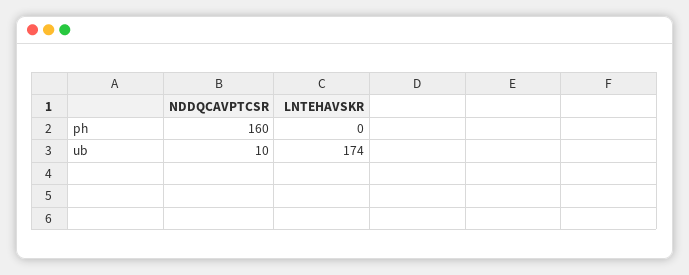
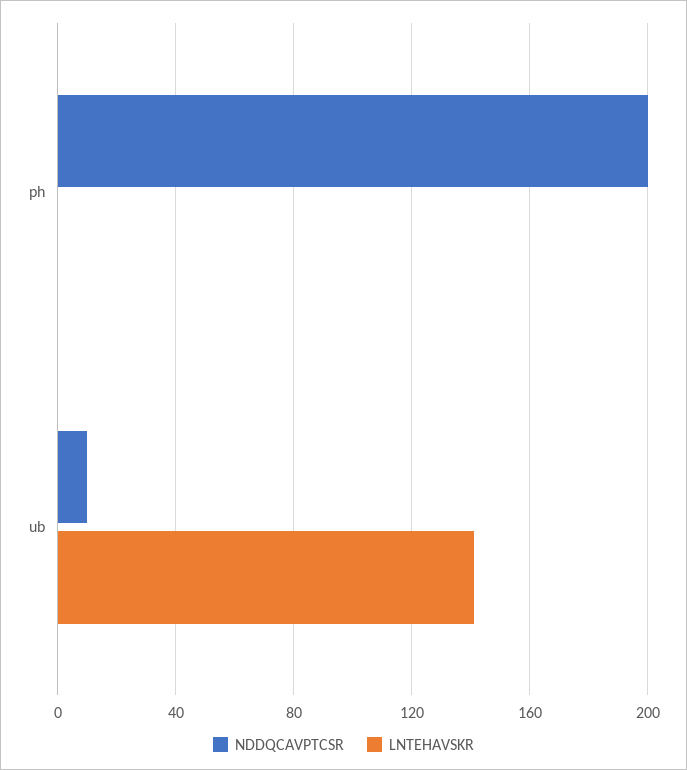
NDDQCAVPTCSR, ph: 160 -> 200
LNTEHAVSKR, ub: 174 -> 140

